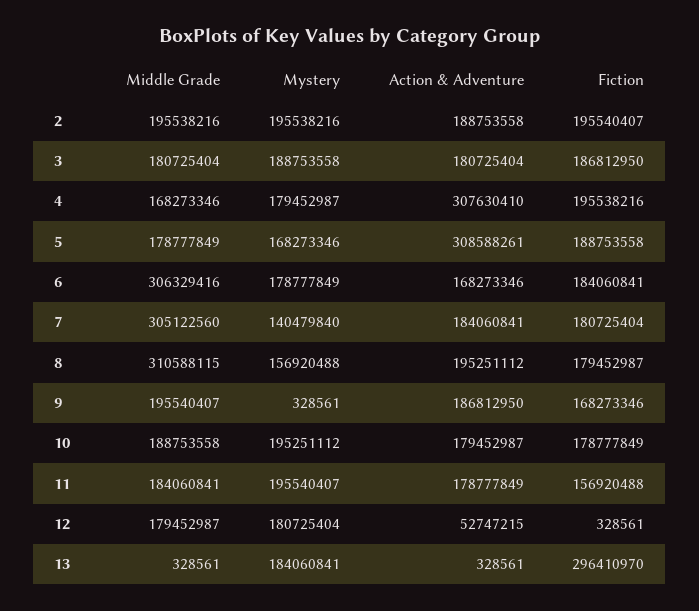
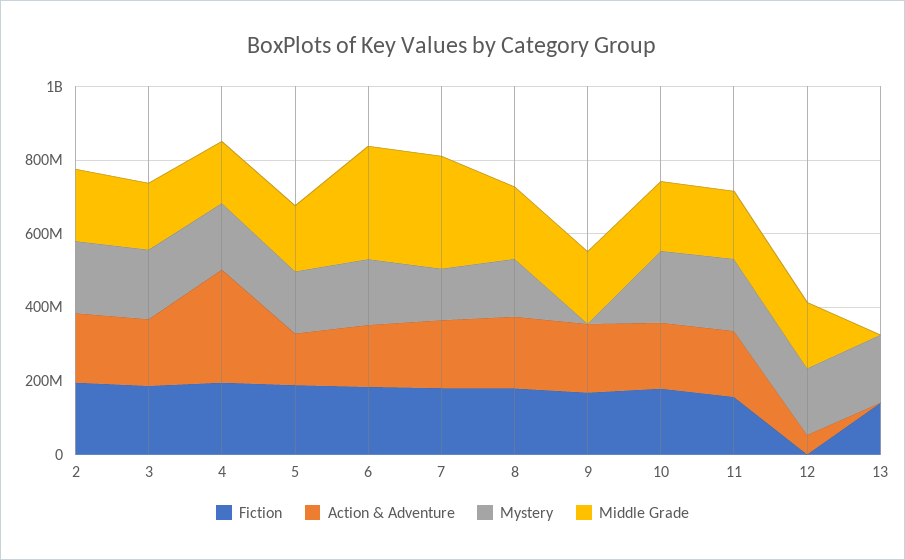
Action & Adventure, 5: 308588261 -> 150000000
Middle Grade, 8: 310588115 -> 200000000
Fiction, 13: 296410970 -> 150000000

